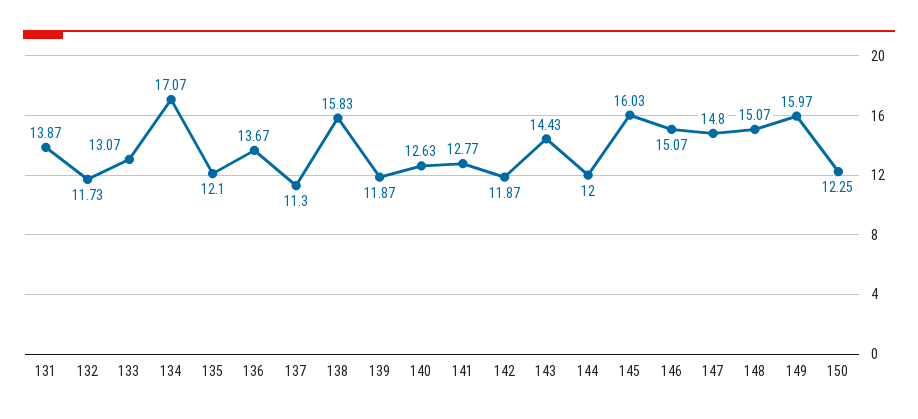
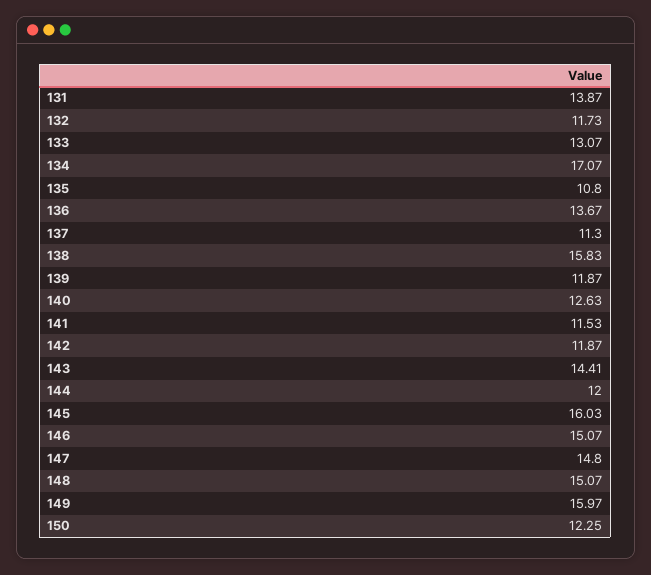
135: 12.1 -> 10.8
141: 12.77 -> 11.53
143: 14.43 -> 14.41

